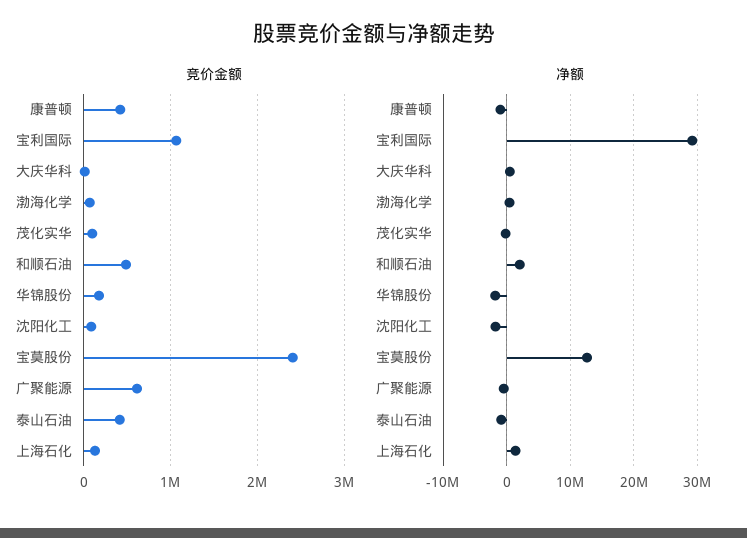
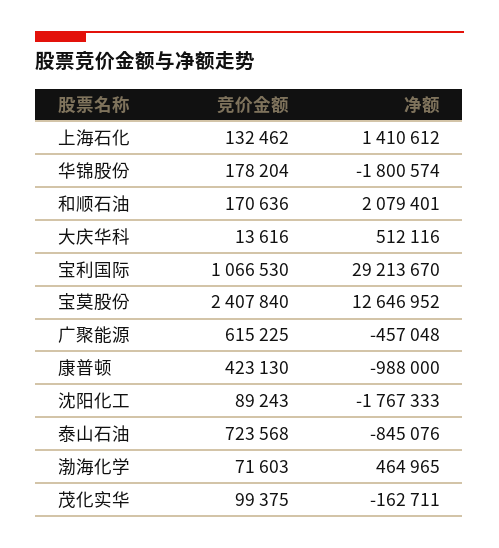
竞价金额, 和顺石油: 500000 -> 170636
竞价金额, 泰山石油: 400000 -> 723568

